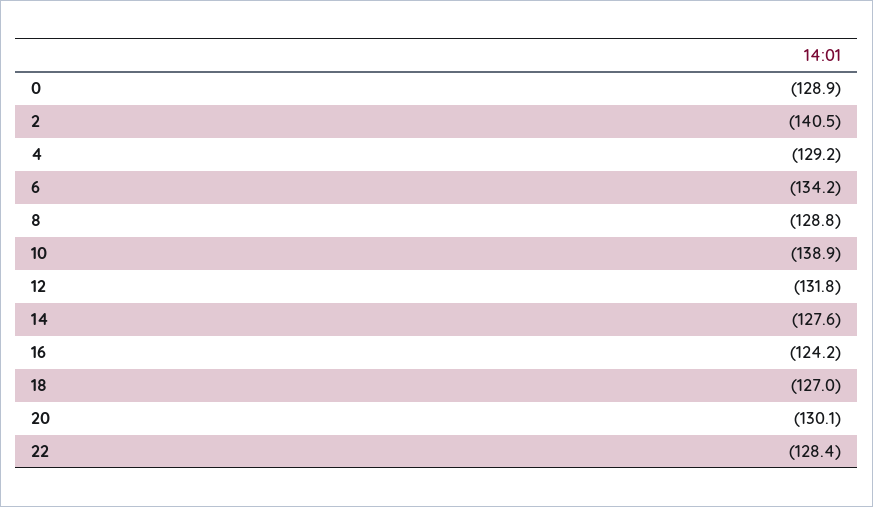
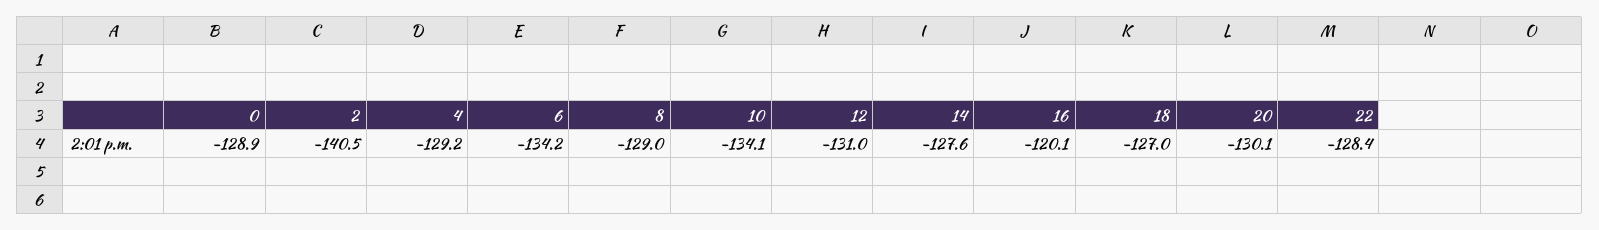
8: -128.8 -> -129
10: -138.9 -> -134.1
12: -131.8 -> -131
16: -124.2 -> -120.1

